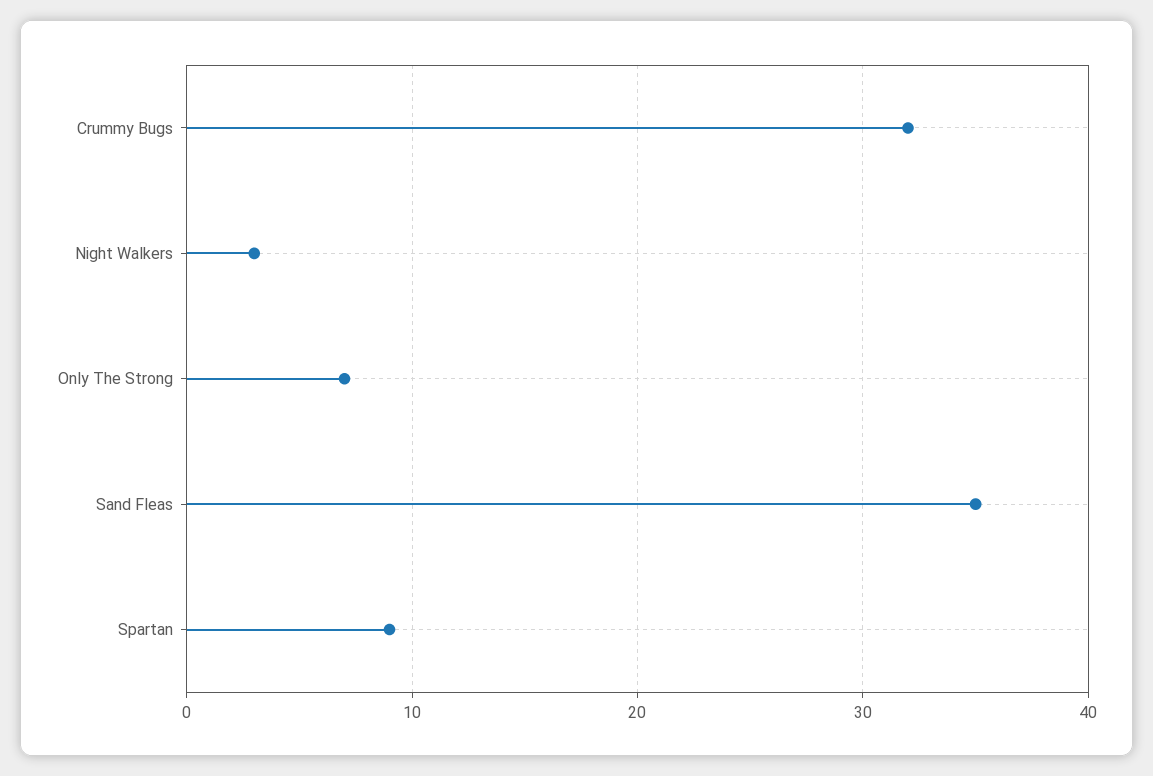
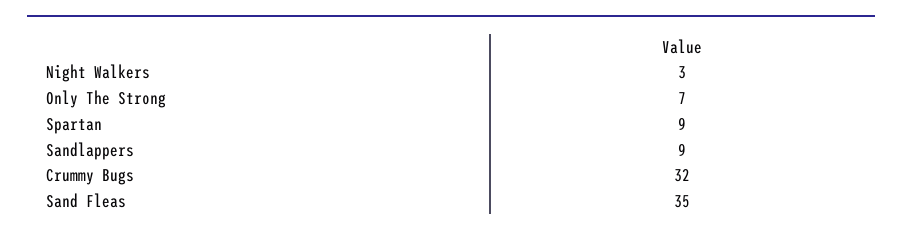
Sandlappers: none -> 9

